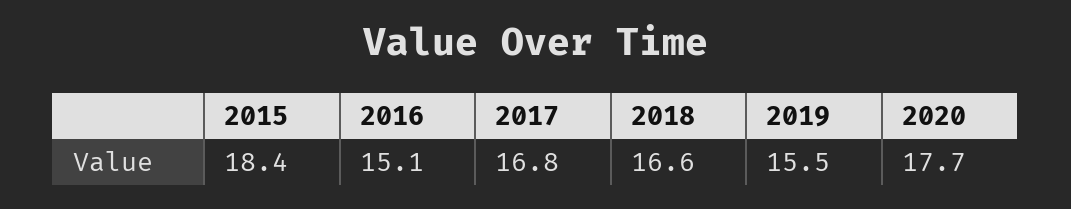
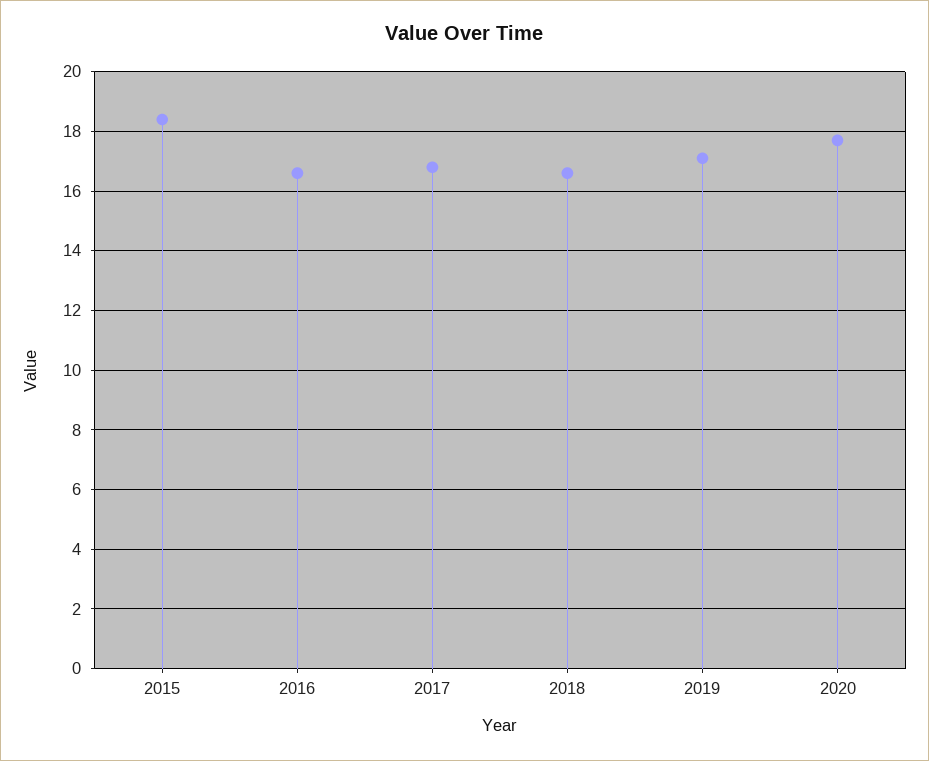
2016: 15.1 -> 16.5
2019: 15.5 -> 17

